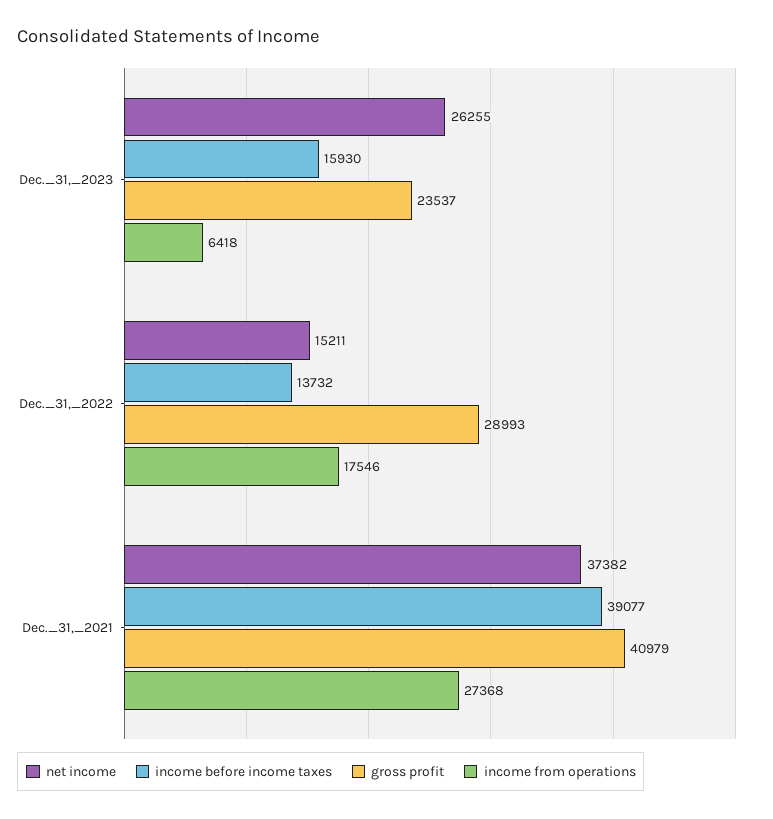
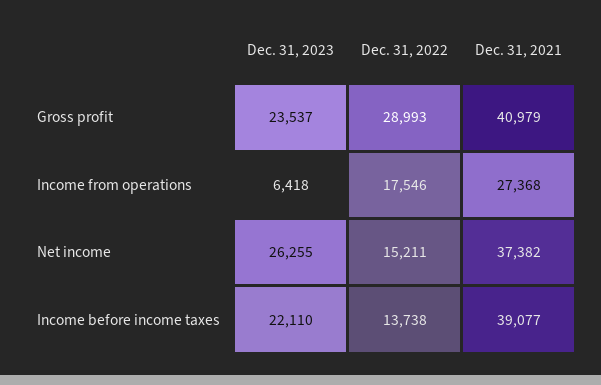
income before income taxes, Dec._31,_2023: 15930 -> 22110
income before income taxes, Dec._31,_2022: 13732 -> 13738

